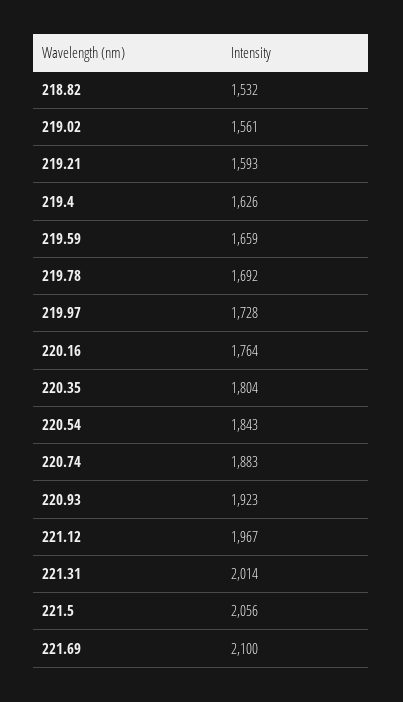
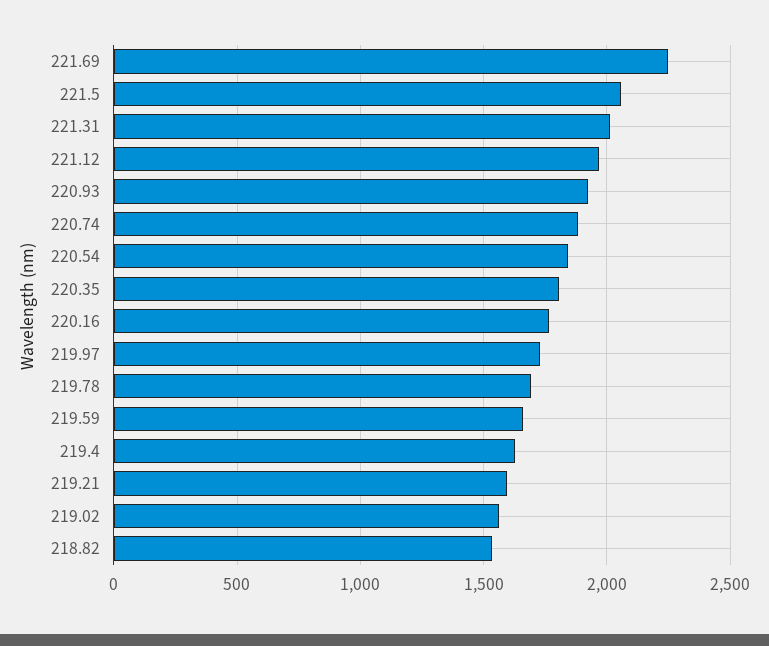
221.69: 2100 -> 2250

